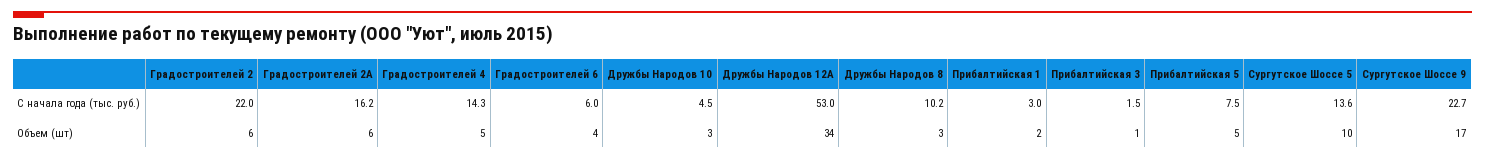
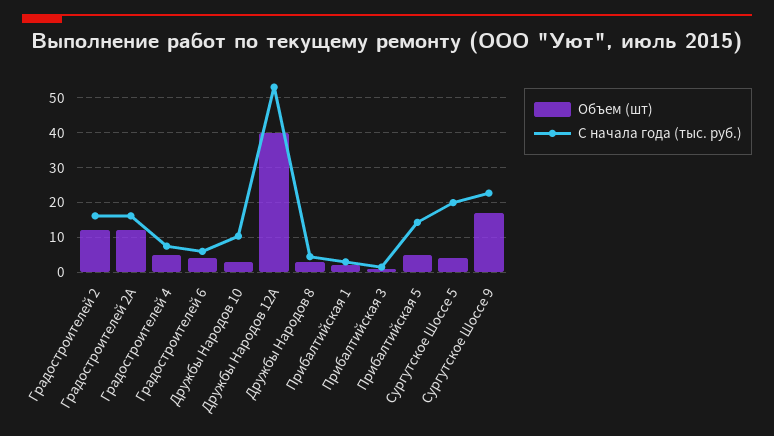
С начала года (тыс. руб.), Градостроителей 2: 22 -> 16
С начала года (тыс. руб.), Градостроителей 4: 14.3 -> 8
С начала года (тыс. руб.), Дружбы Народов 10: 4.5 -> 10
С начала года (тыс. руб.), Дружбы Народов 8: 10.2 -> 4
С начала года (тыс. руб.), Прибалтийская 5: 7.5 -> 14
С начала года (тыс. руб.), Сургутское Шоссе 5: 13.6 -> 20
Объем (шт), Градостроителей 2: 6 -> 12
Объем (шт), Градостроителей 2А: 6 -> 12
Объем (шт), Дружбы Народов 12А: 34 -> 40
Объем (шт), Сургутское Шоссе 5: 10 -> 4

